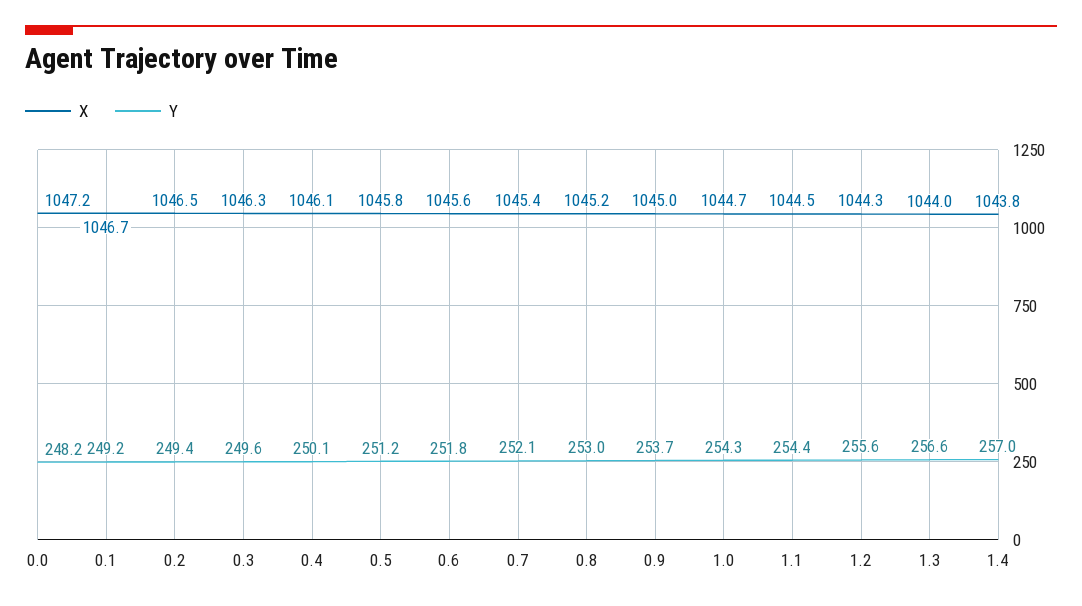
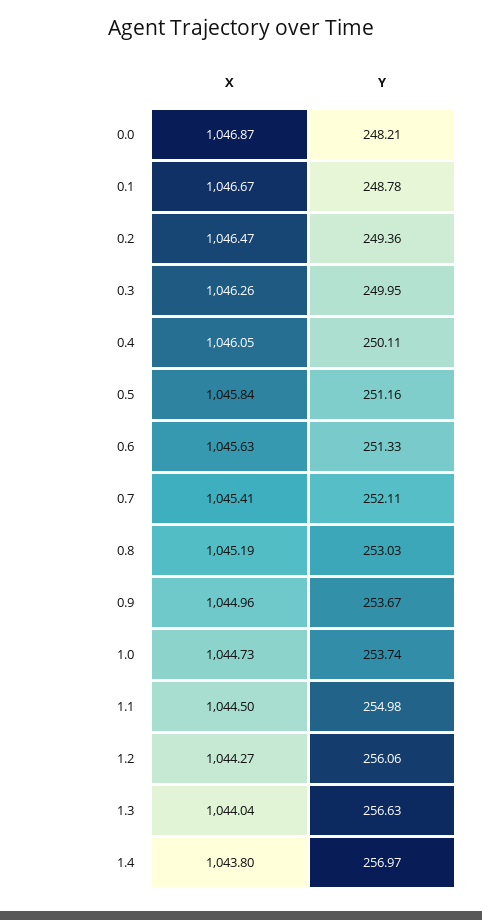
X, 0.0: 1047.2 -> 1046.87
Y, 0.1: 249.2 -> 248.78
Y, 0.3: 249.6 -> 249.95
Y, 0.6: 251.8 -> 251.33
Y, 1.0: 254.3 -> 253.74
Y, 1.1: 254.4 -> 254.98
Y, 1.2: 255.6 -> 256.06

